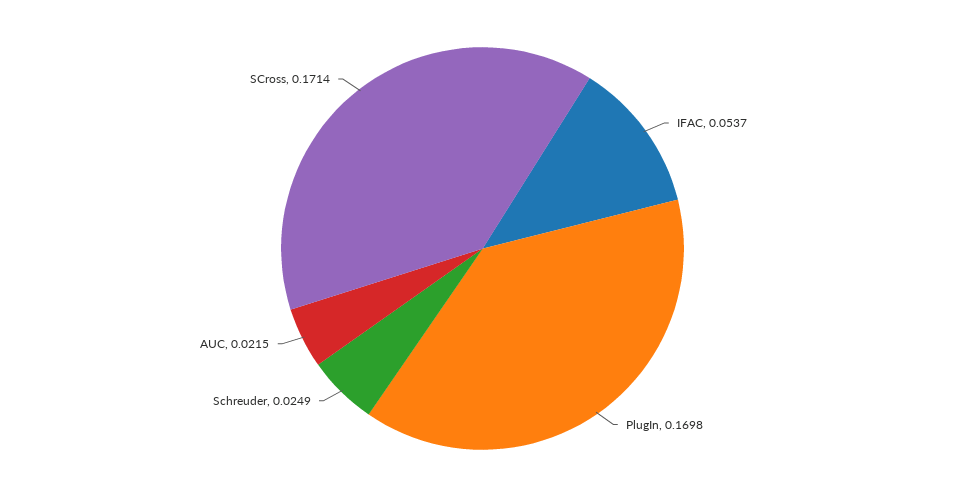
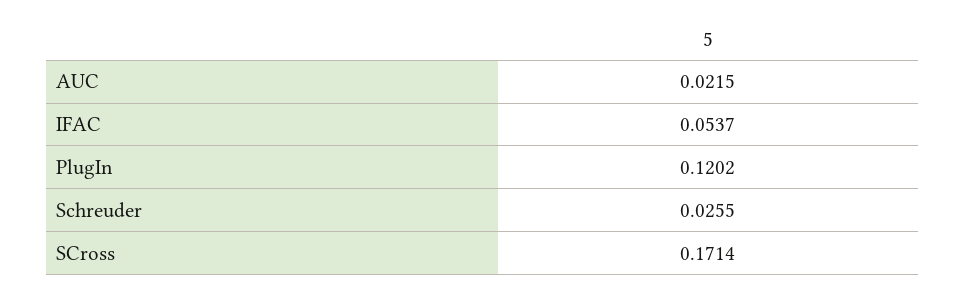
PlugIn: 0.1698 -> 0.1202
Schreuder: 0.0249 -> 0.0255

